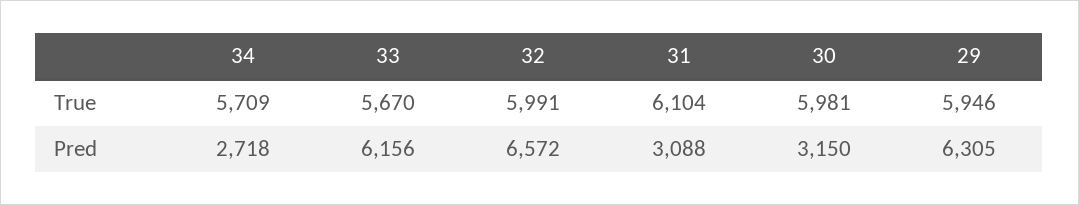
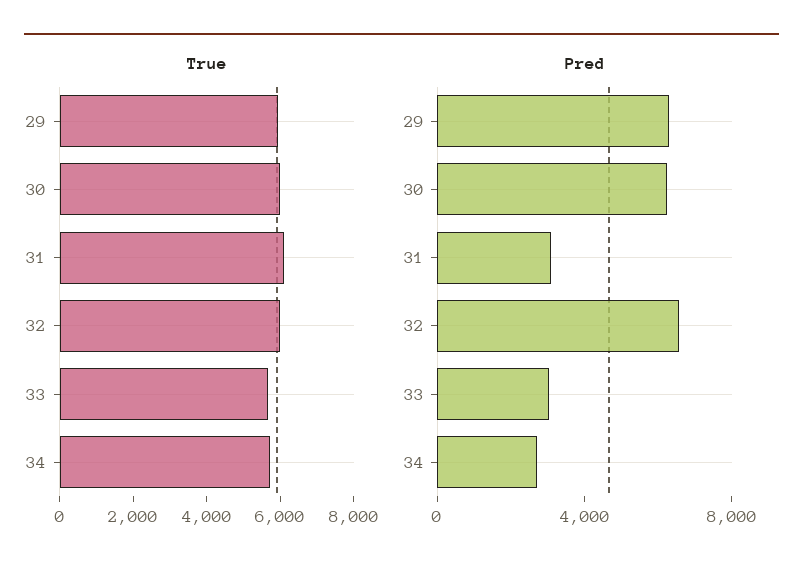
Pred, 33: 6156 -> 3000
Pred, 30: 3150 -> 6000

